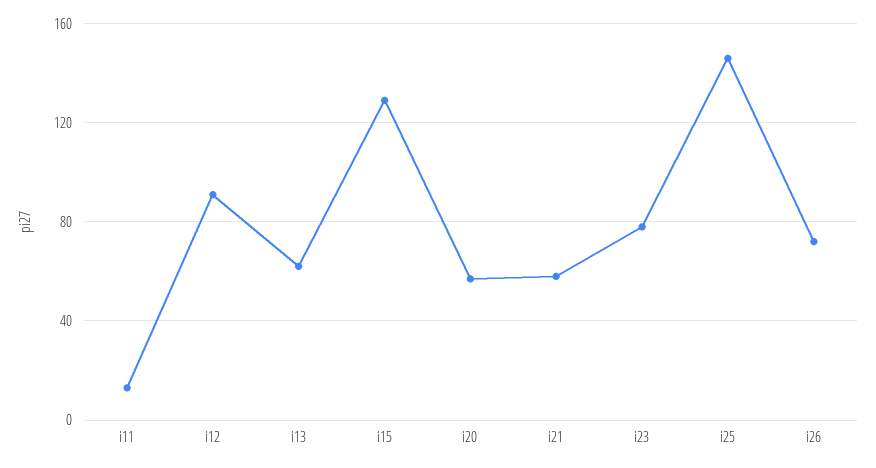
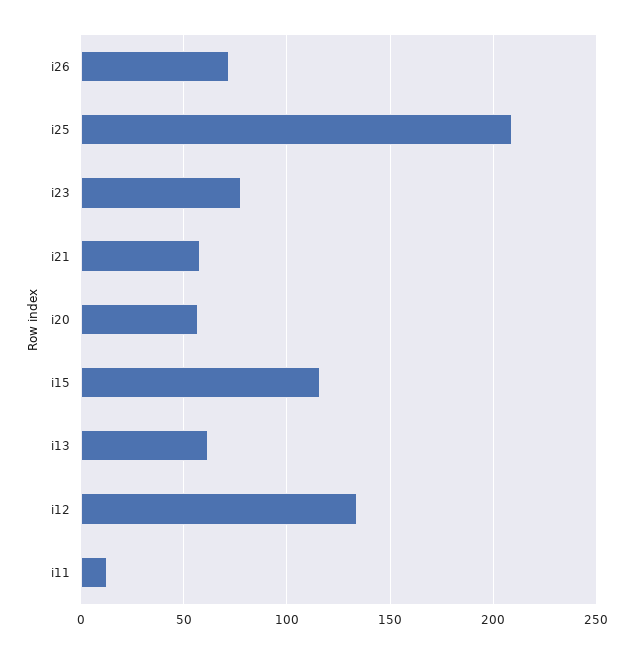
i12: 90 -> 135
i15: 130 -> 115
i25: 145 -> 210

